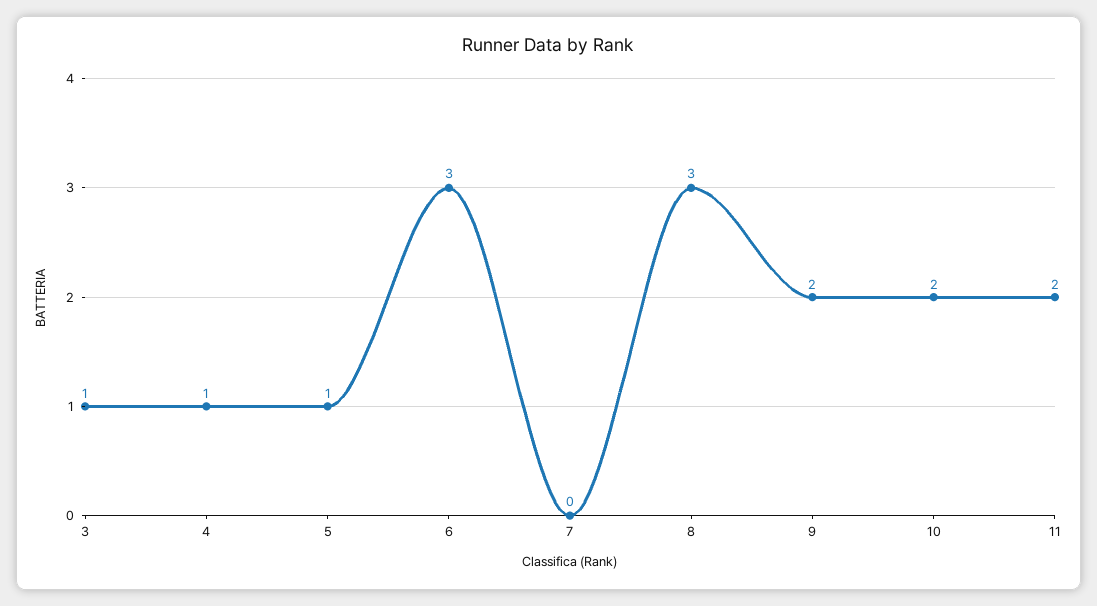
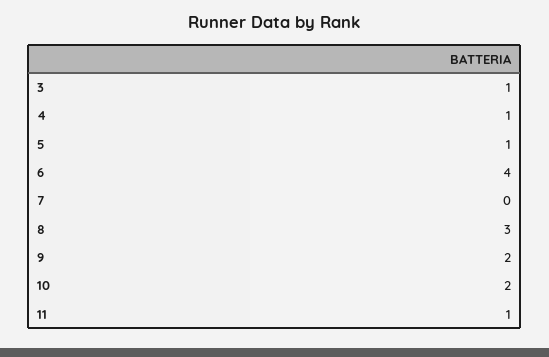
6: 3 -> 4
11: 2 -> 1

